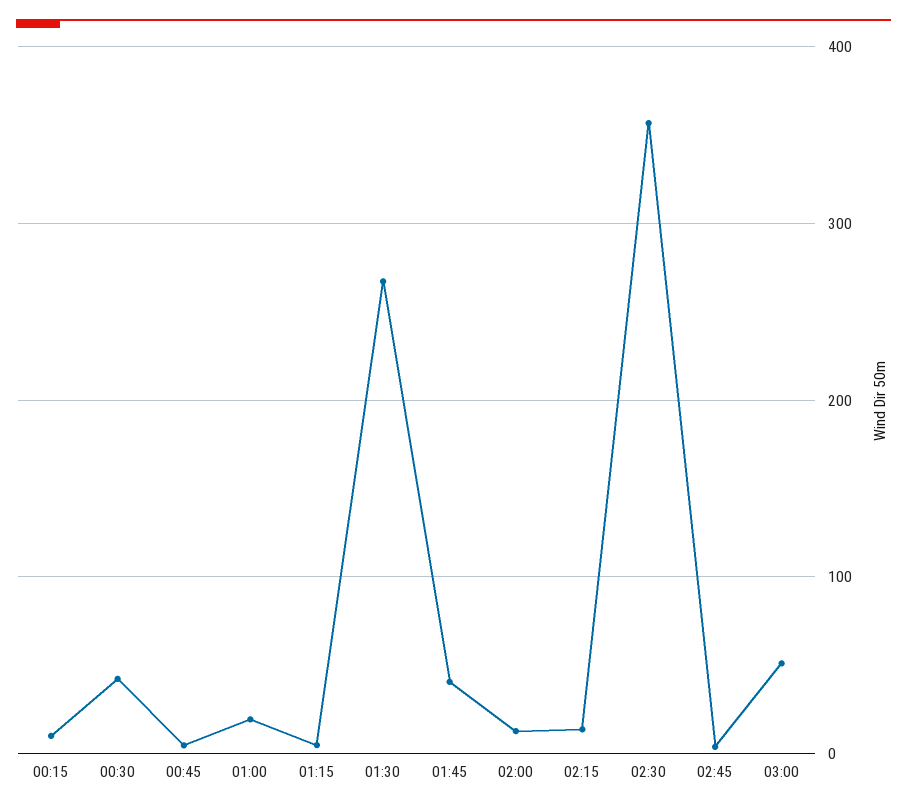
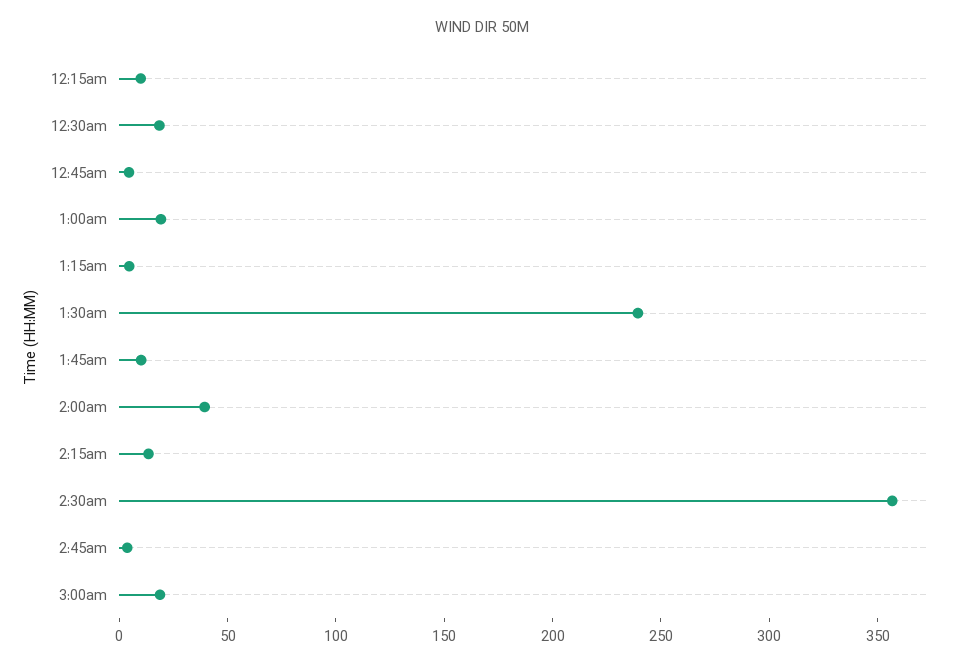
00:30: 40 -> 20
01:30: 270 -> 240
01:45: 40 -> 10
02:00: 10 -> 40
03:00: 50 -> 20

